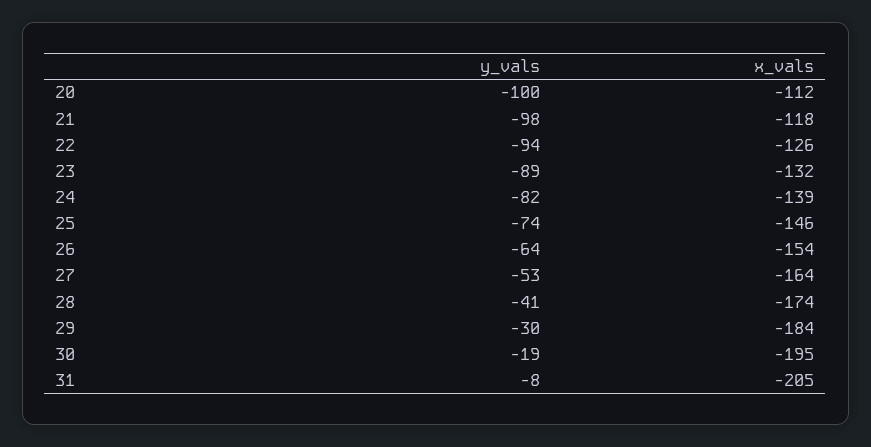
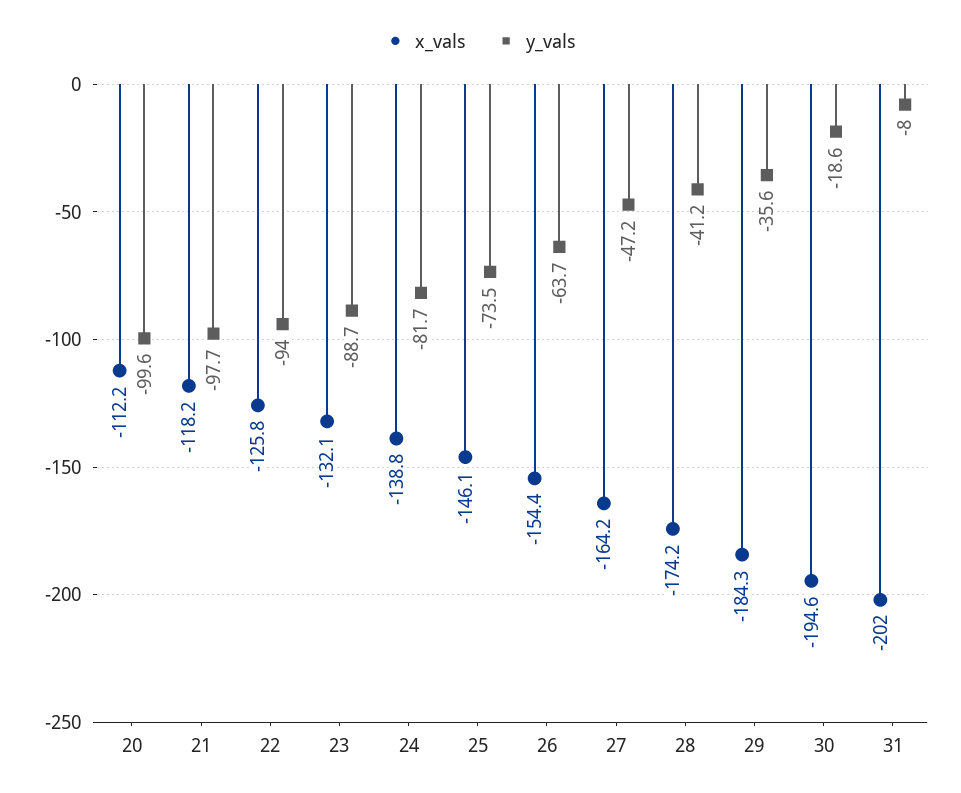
y_vals, 27: -53 -> -47.2
y_vals, 29: -30 -> -35.6
x_vals, 31: -205 -> -202

